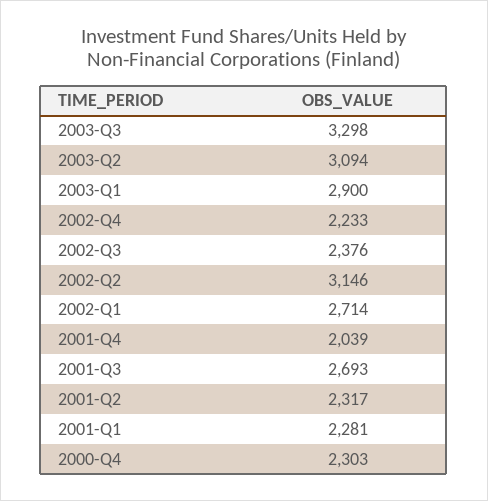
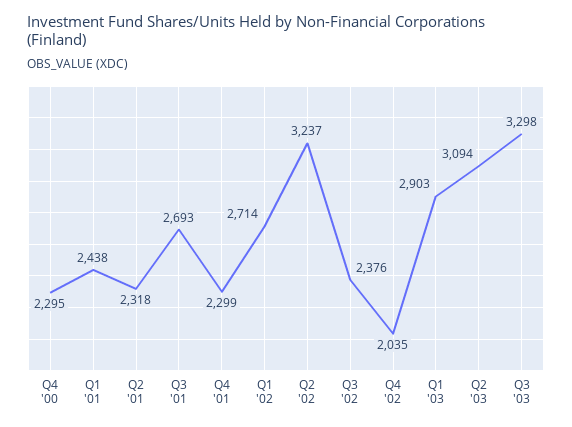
2003-Q1: 2900 -> 2903
2002-Q4: 2233 -> 2035
2002-Q2: 3146 -> 3237
2001-Q4: 2039 -> 2299
2001-Q2: 2317 -> 2318
2001-Q1: 2281 -> 2438
2000-Q4: 2303 -> 2295

